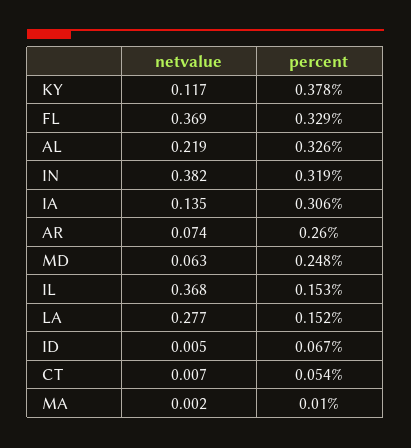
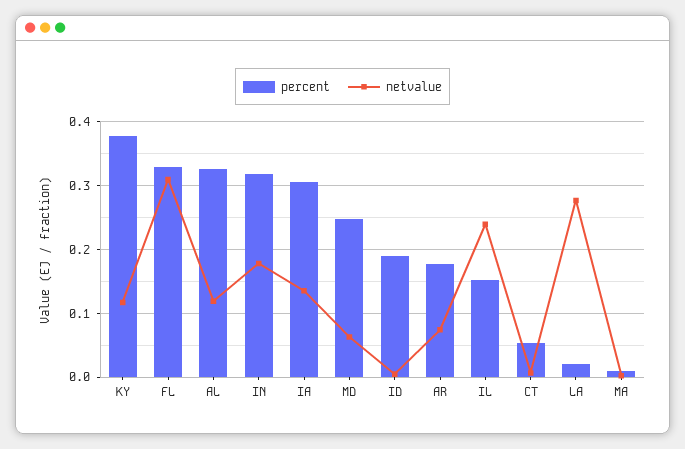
netvalue, FL: 0.369 -> 0.31
netvalue, AL: 0.219 -> 0.12
netvalue, IN: 0.382 -> 0.18
percent, AR: 0.26 -> 0.18
netvalue, IL: 0.368 -> 0.24
percent, LA: 0.152 -> 0.02
percent, ID: 0.067 -> 0.19

